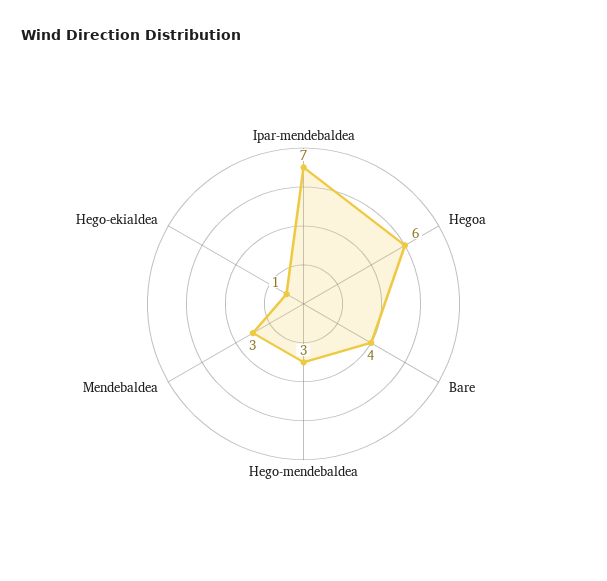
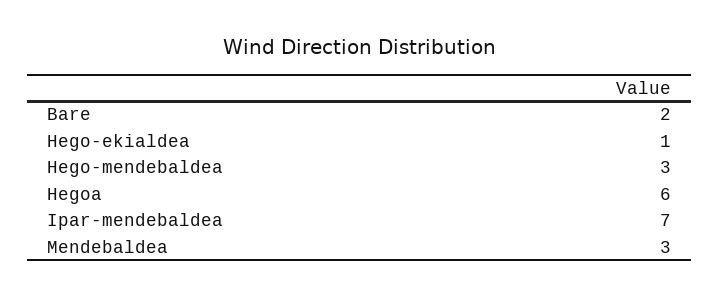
Bare: 4 -> 2

